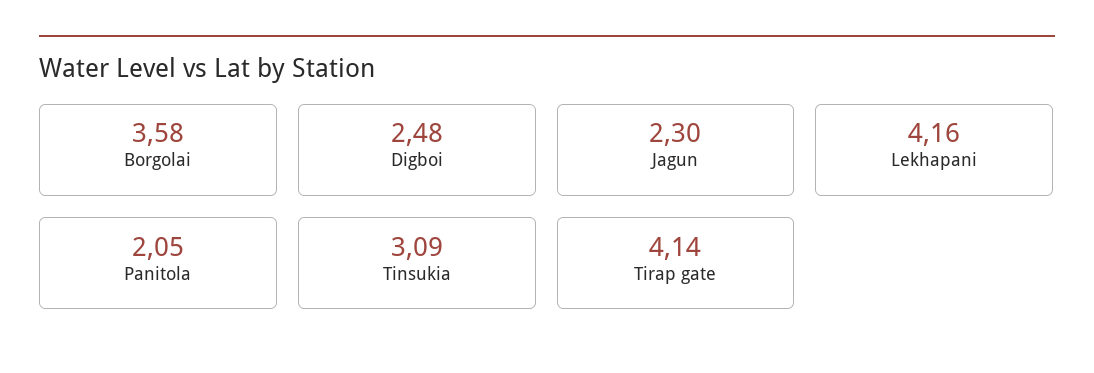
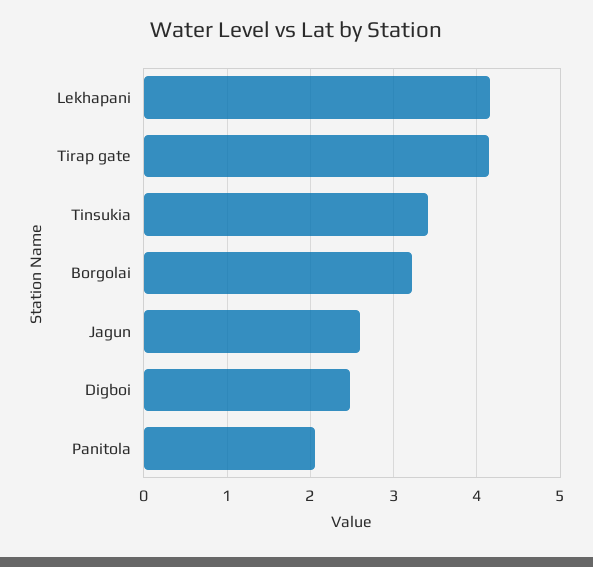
Borgolai: 3.58 -> 3.2
Jagun: 2.3 -> 2.6
Tinsukia: 3.09 -> 3.4

